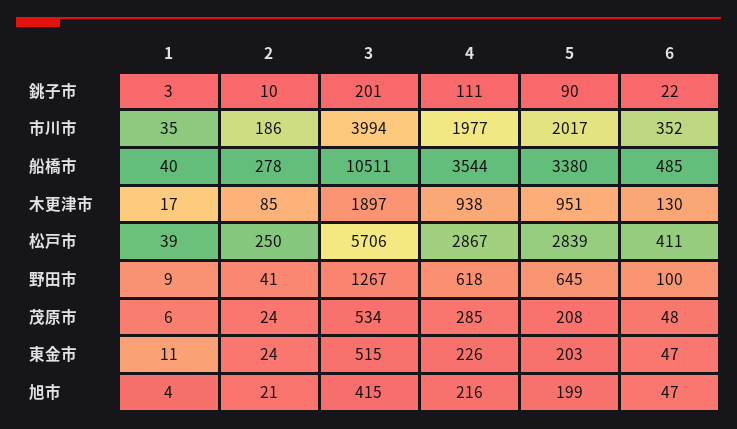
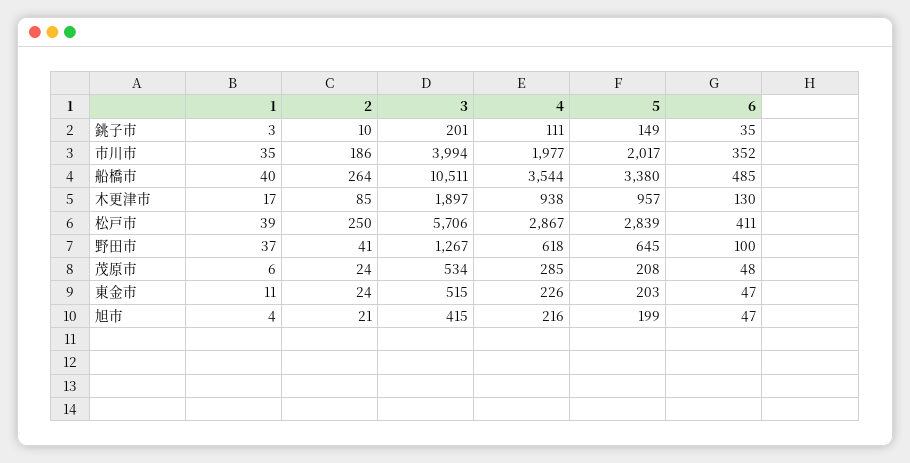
5, 銚子市: 90 -> 149
6, 銚子市: 22 -> 35
2, 船橋市: 278 -> 264
5, 木更津市: 951 -> 957
1, 野田市: 9 -> 37

